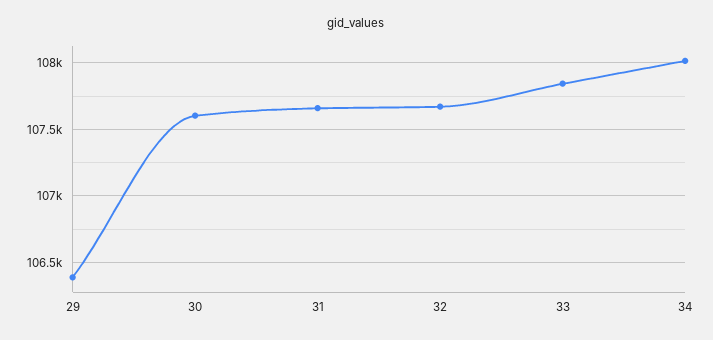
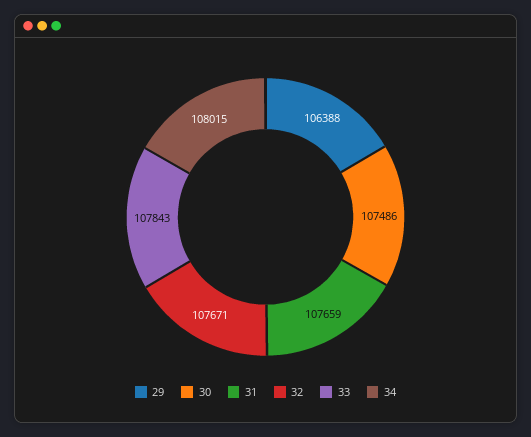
30: 107600 -> 107486

